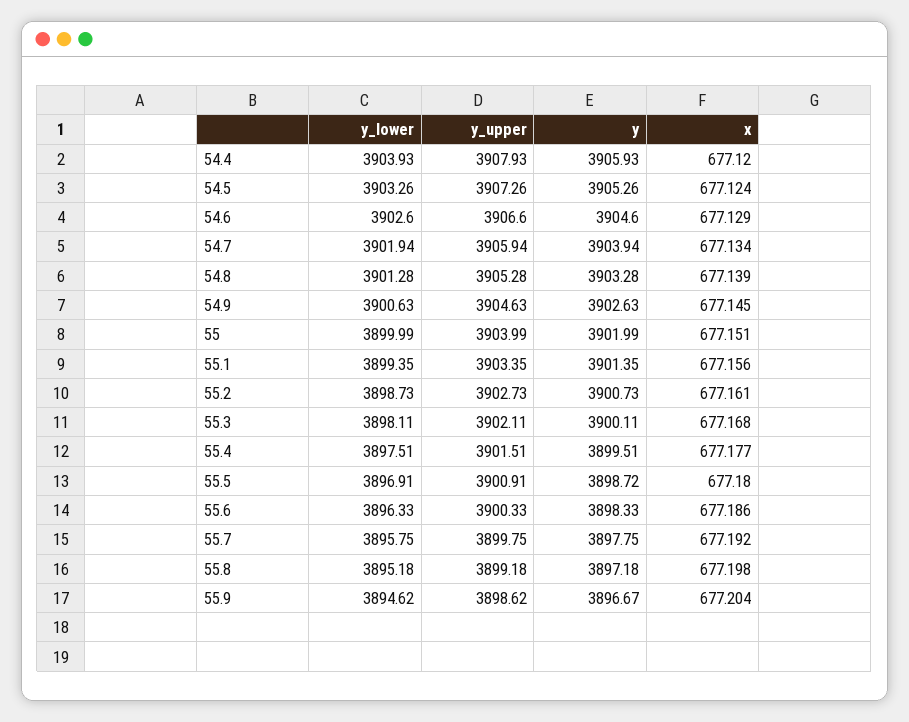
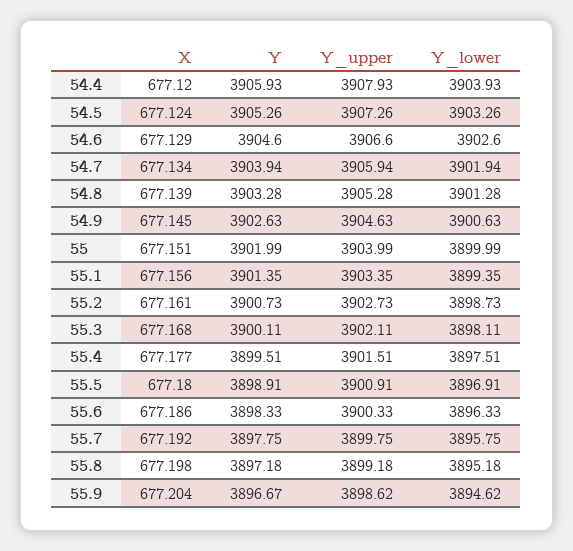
y, 55.5: 3898.72 -> 3898.91

